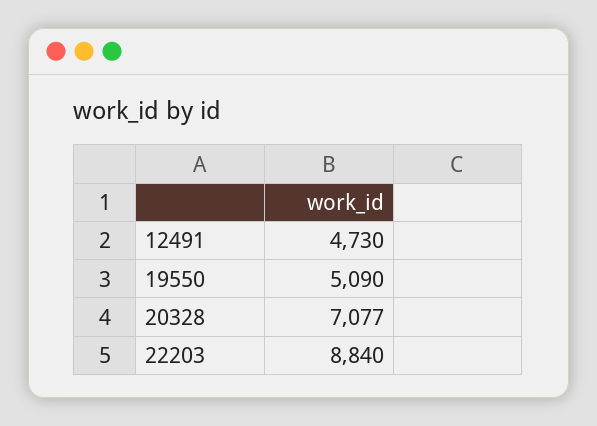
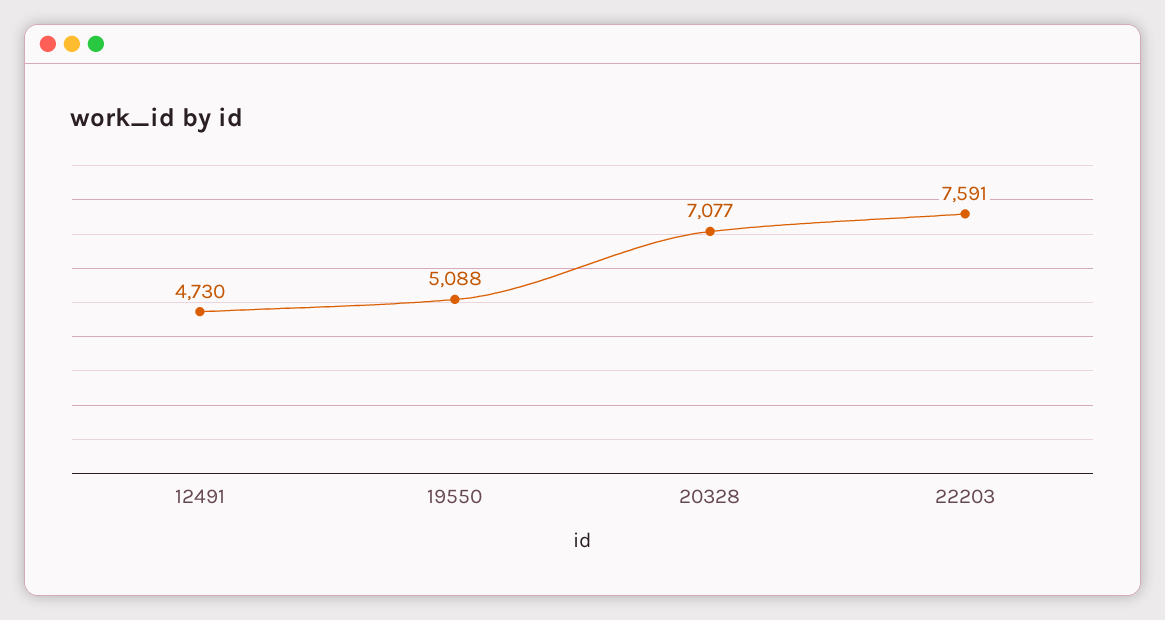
19550: 5090 -> 5088
22203: 8840 -> 7591

